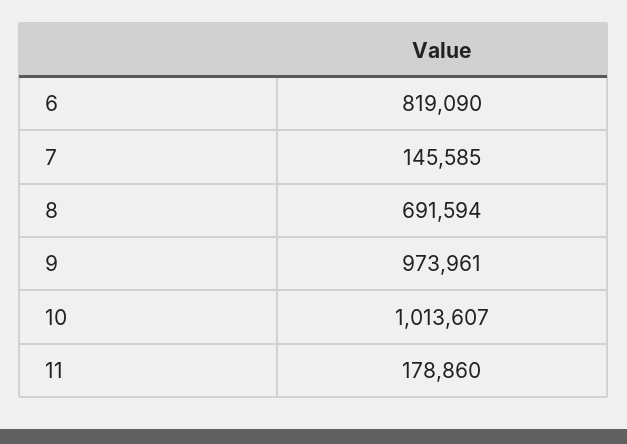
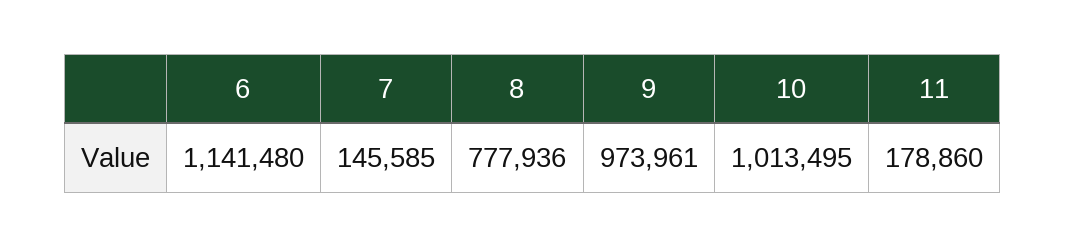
6: 819090 -> 1141480
8: 691594 -> 777936
10: 1013607 -> 1013495

